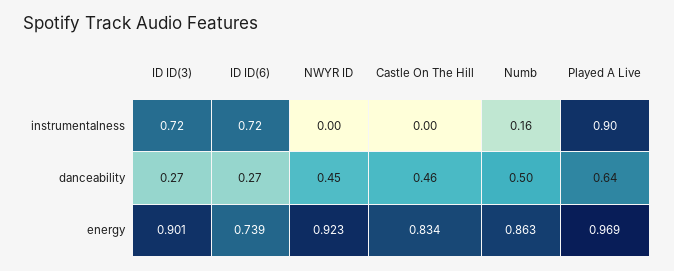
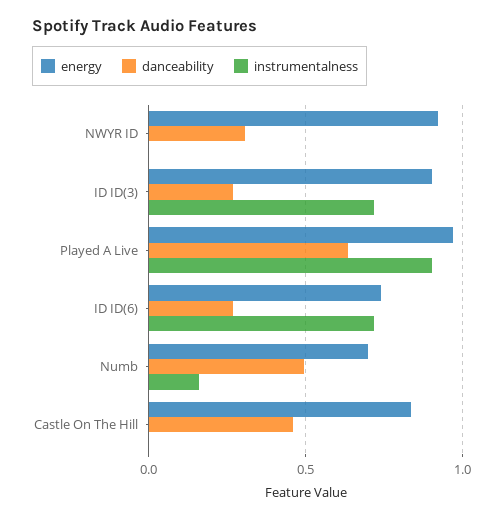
danceability, NWYR ID: 0.45 -> 0.3
energy, Numb: 0.863 -> 0.7

